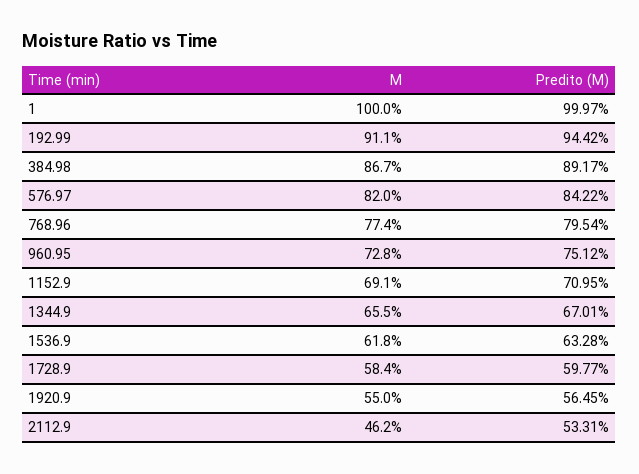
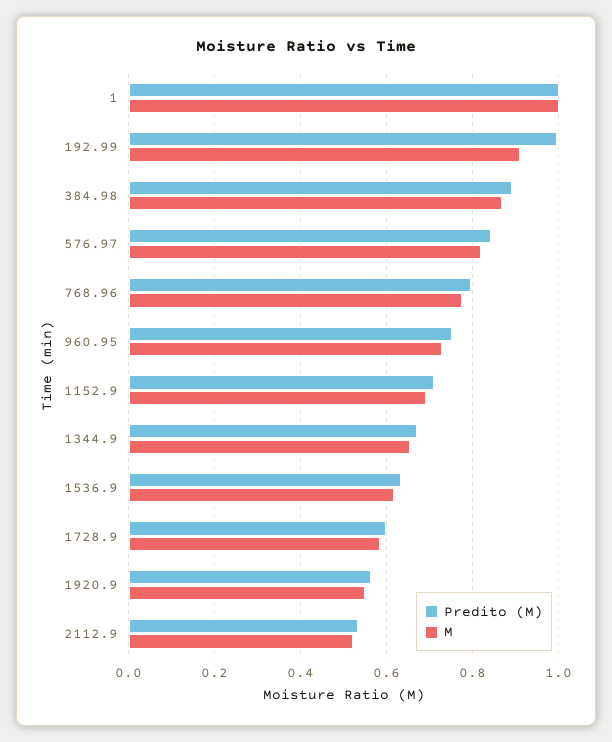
Predito (M), 192.99: 0.9442 -> 1
M, 2112.9: 0.462 -> 0.52

